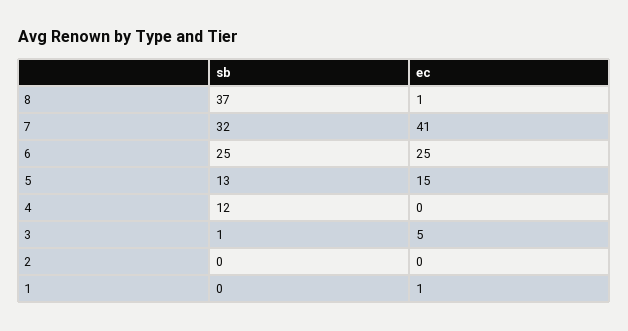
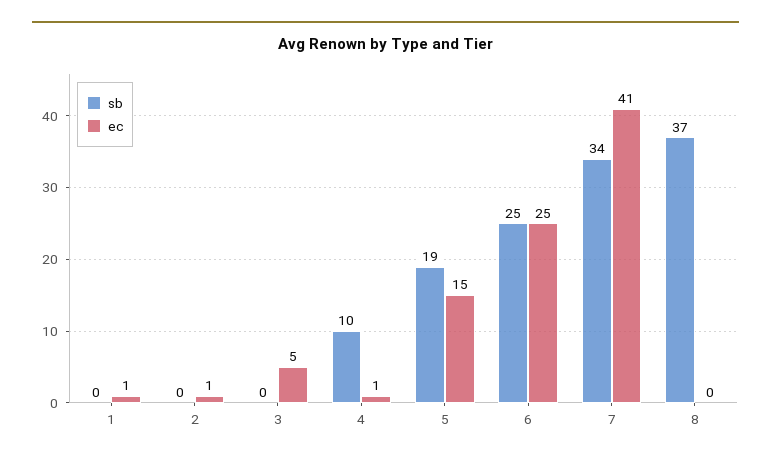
ec, 8: 1 -> 0
sb, 7: 32 -> 34
sb, 5: 13 -> 19
sb, 4: 12 -> 10
ec, 4: 0 -> 1
sb, 3: 1 -> 0
ec, 2: 0 -> 1

